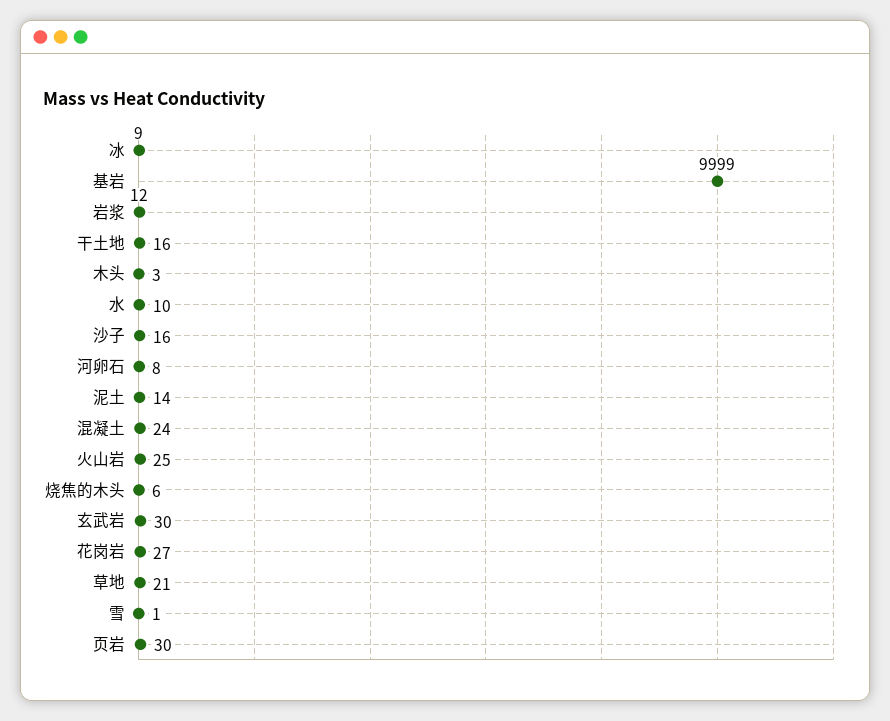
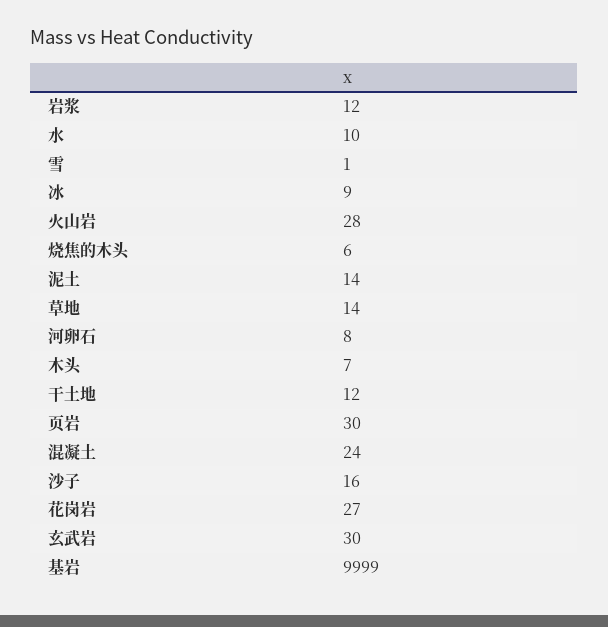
干土地: 16 -> 12
木头: 3 -> 7
火山岩: 25 -> 28
草地: 21 -> 14

